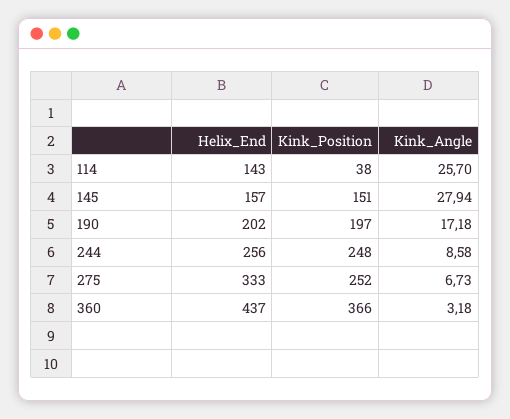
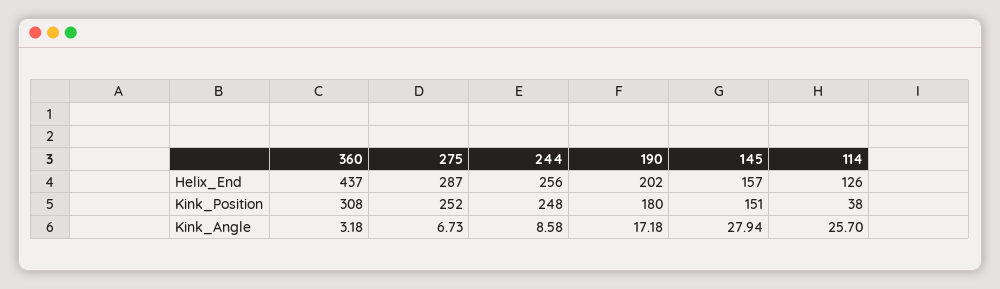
Helix_End, 114: 143 -> 126
Kink_Position, 190: 197 -> 180
Helix_End, 275: 333 -> 287
Kink_Position, 360: 366 -> 308

